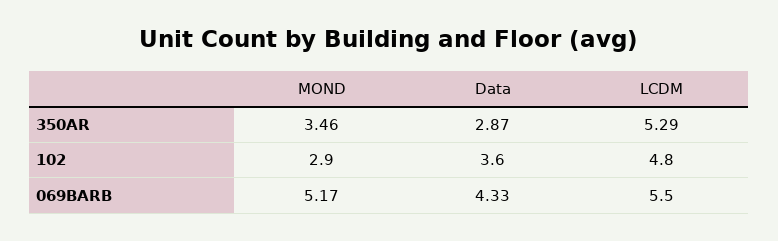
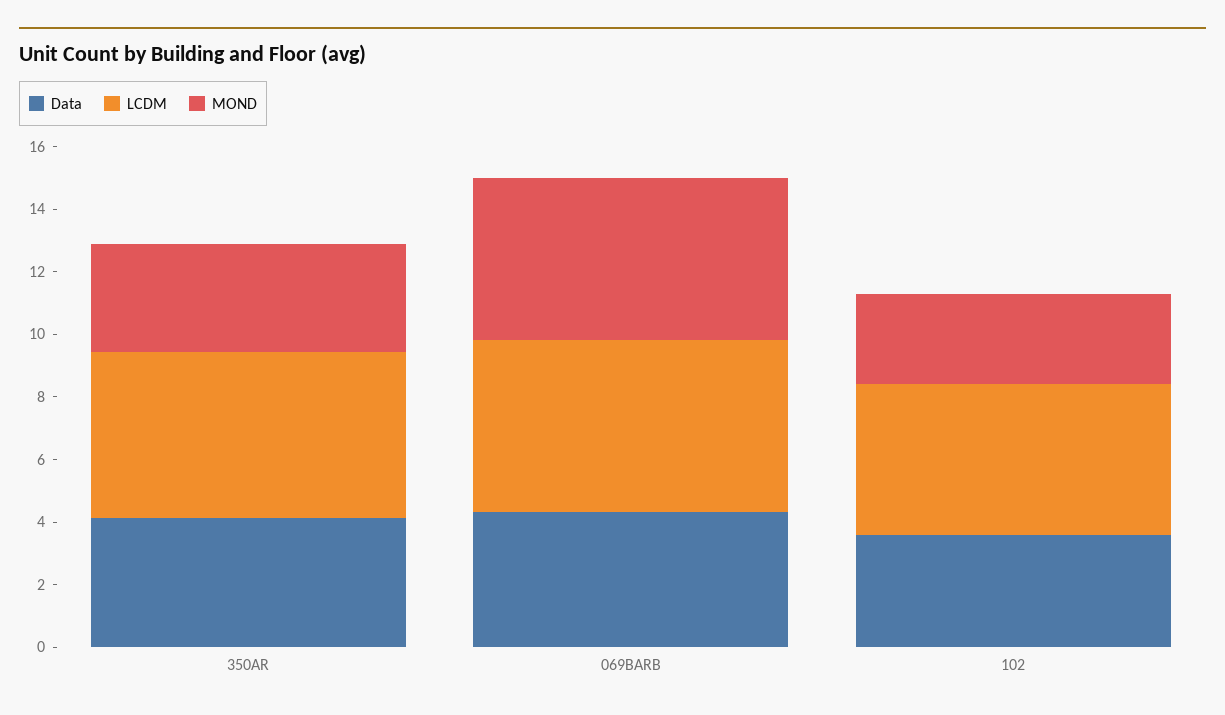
Data, 350AR: 2.87 -> 4

